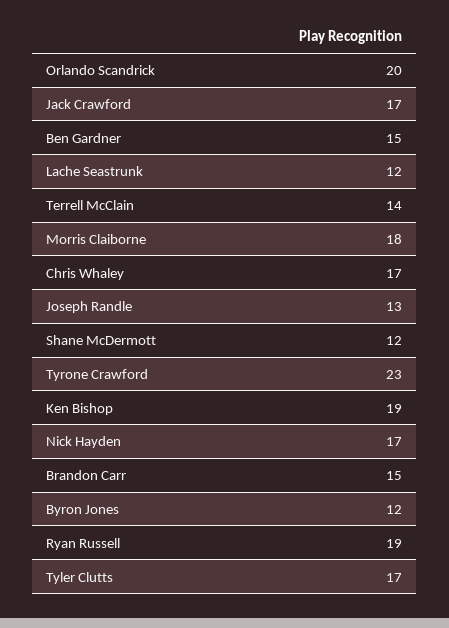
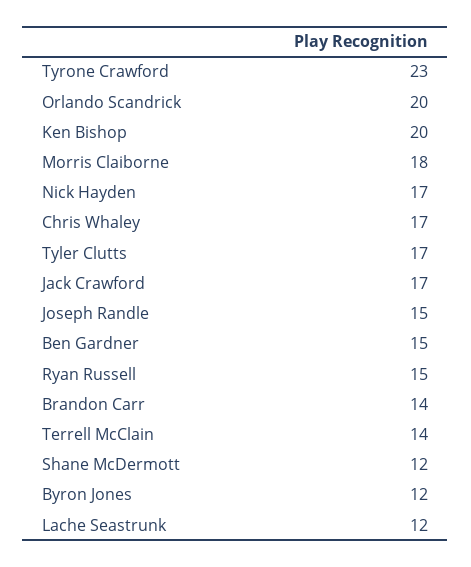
Joseph Randle: 13 -> 15
Ken Bishop: 19 -> 20
Brandon Carr: 15 -> 14
Ryan Russell: 19 -> 15

